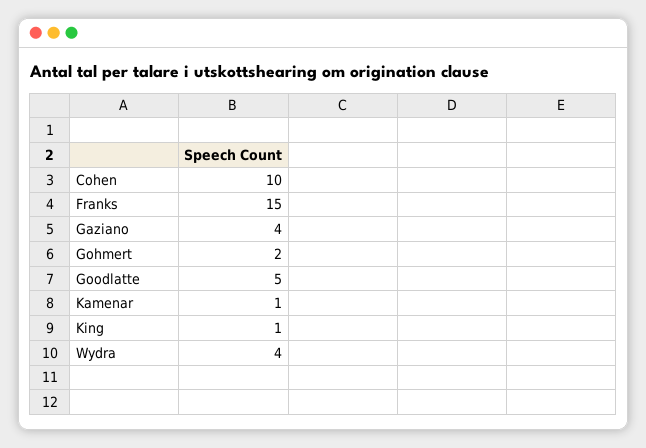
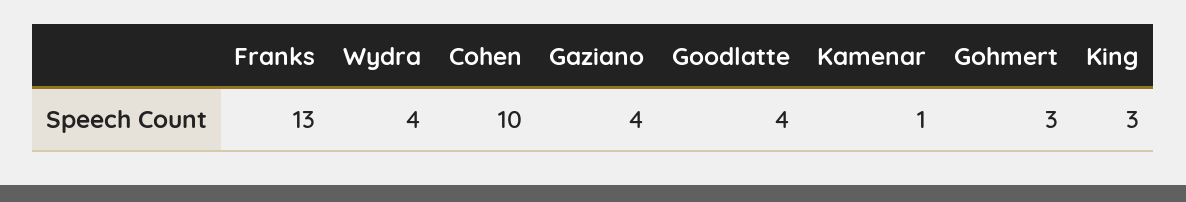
Franks: 15 -> 13
Gohmert: 2 -> 3
Goodlatte: 5 -> 4
King: 1 -> 3

